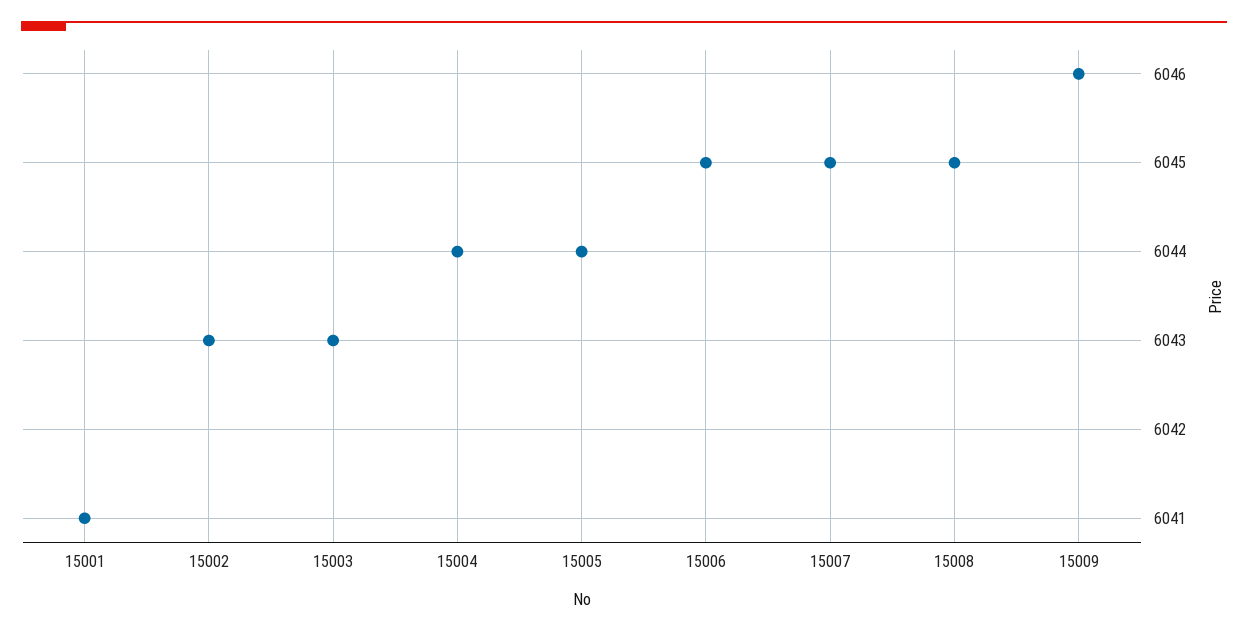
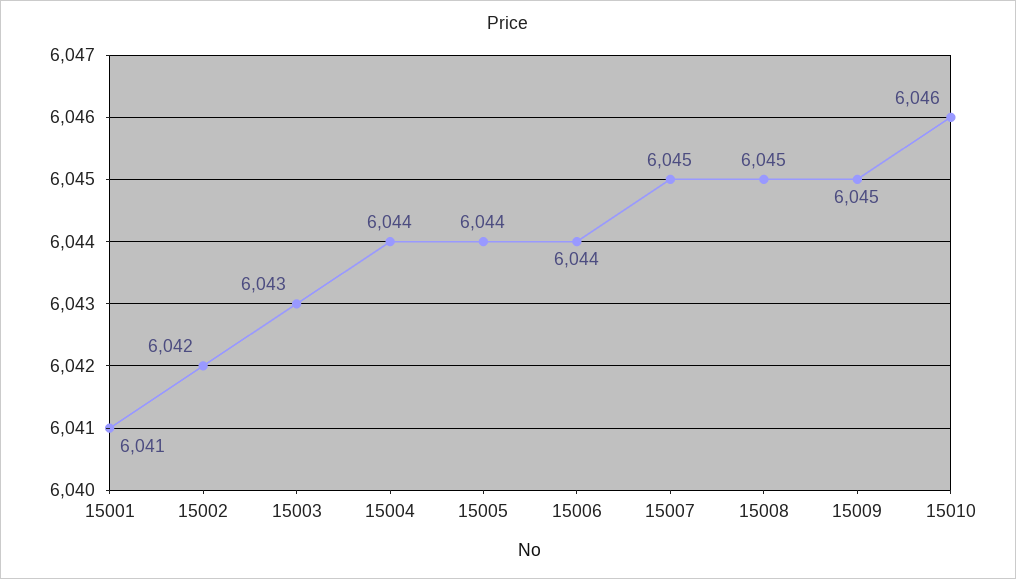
15002: 6043 -> 6042
15006: 6045 -> 6044
15009: 6046 -> 6045
15010: none -> 6046

